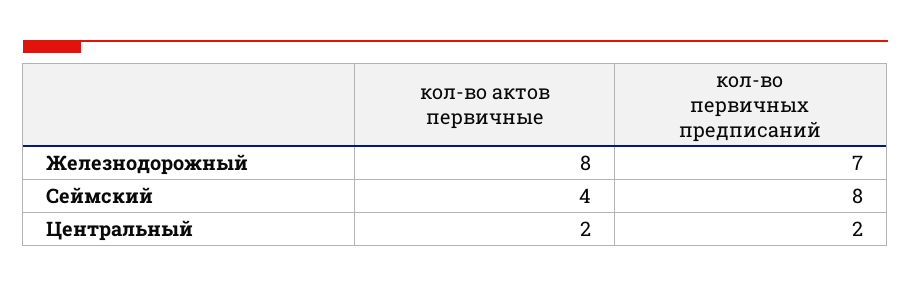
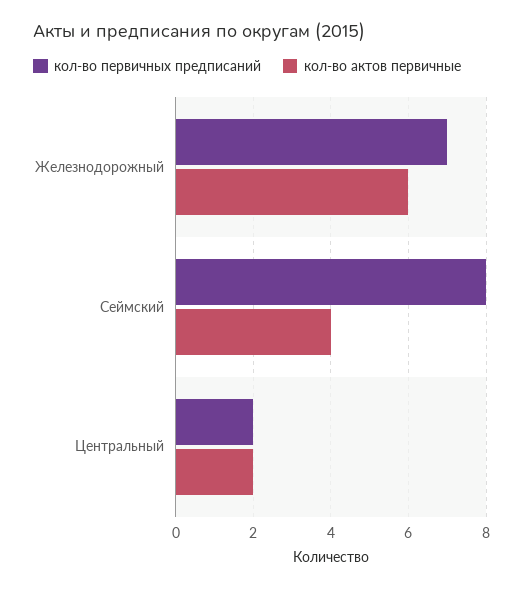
кол-во актов первичные, Железнодорожный: 8 -> 6

